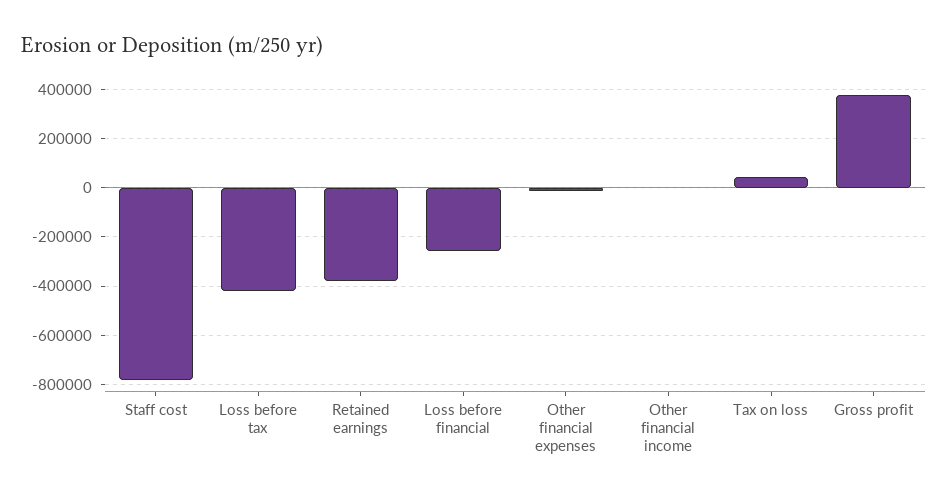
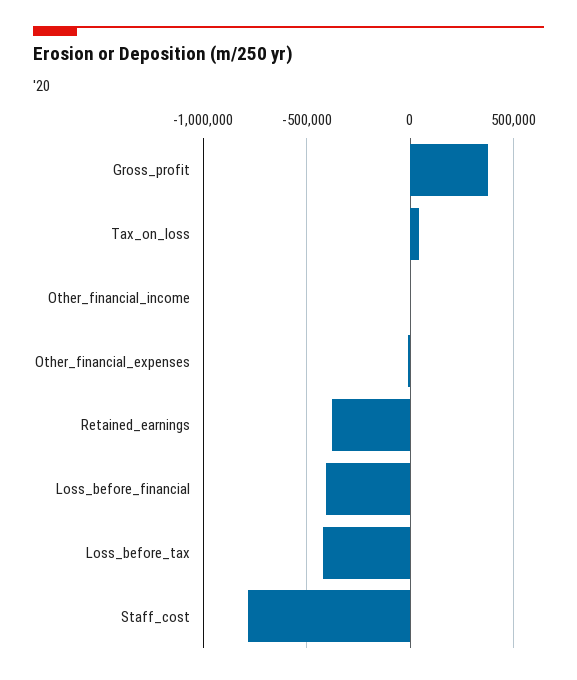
Loss before financial: -250000 -> -400000

